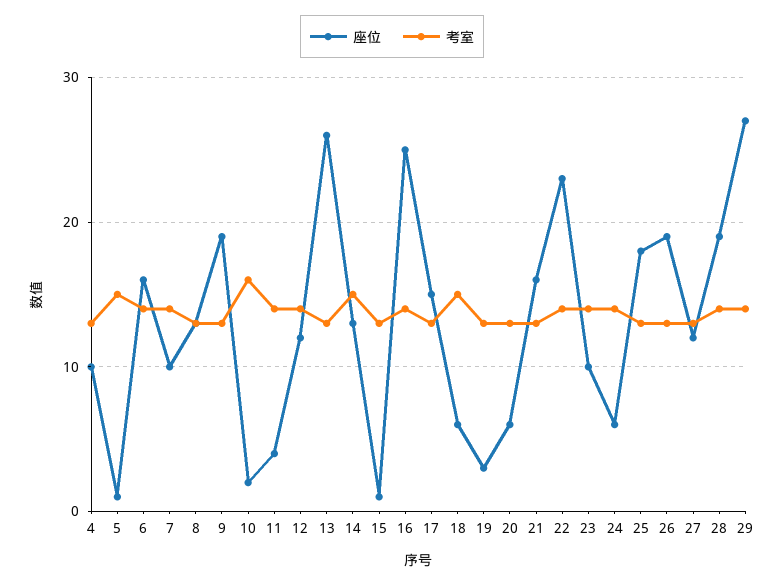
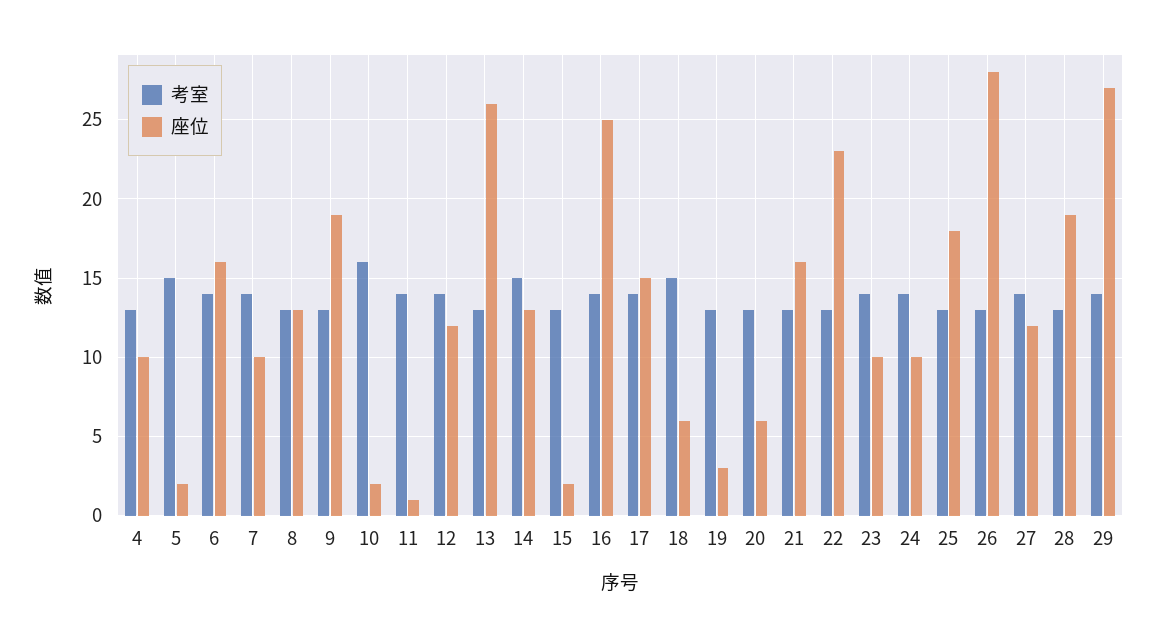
座位, 5: 1 -> 2
座位, 11: 4 -> 1
座位, 15: 1 -> 2
考室, 17: 13 -> 14
考室, 22: 14 -> 13
座位, 24: 6 -> 10
座位, 26: 19 -> 28
考室, 27: 13 -> 14
考室, 28: 14 -> 13

